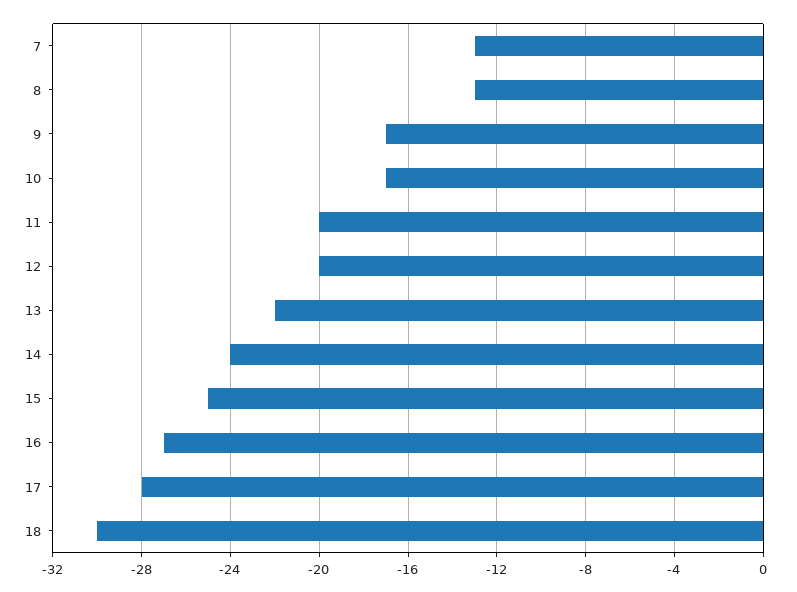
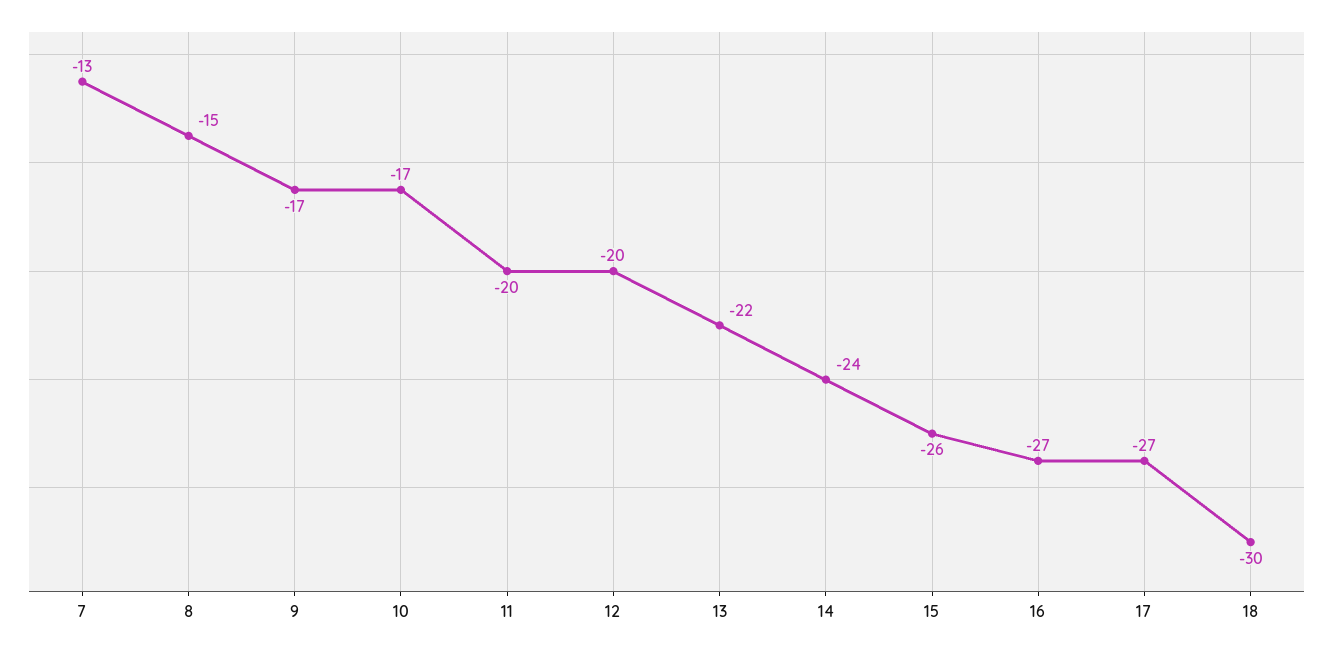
8: -13 -> -15
15: -25 -> -26
17: -28 -> -27

